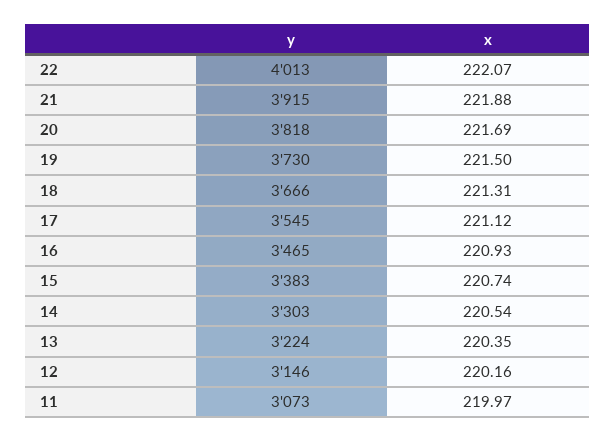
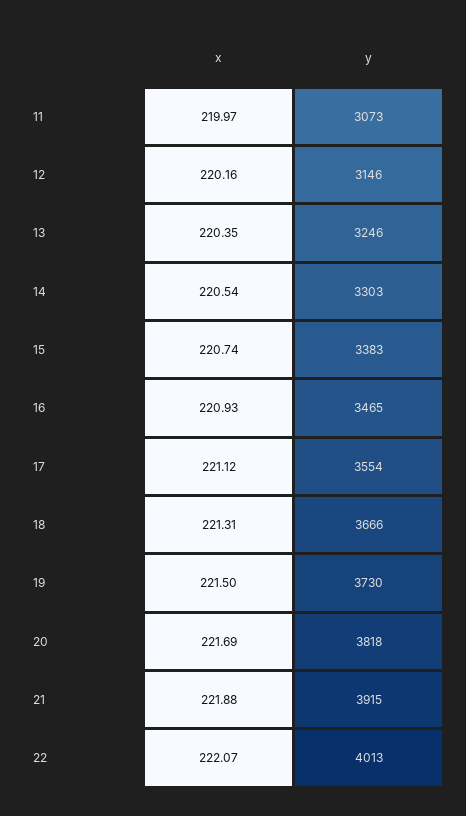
y, 17: 3545 -> 3554
y, 13: 3224 -> 3246

